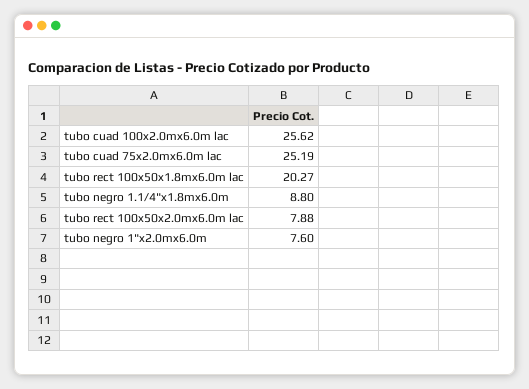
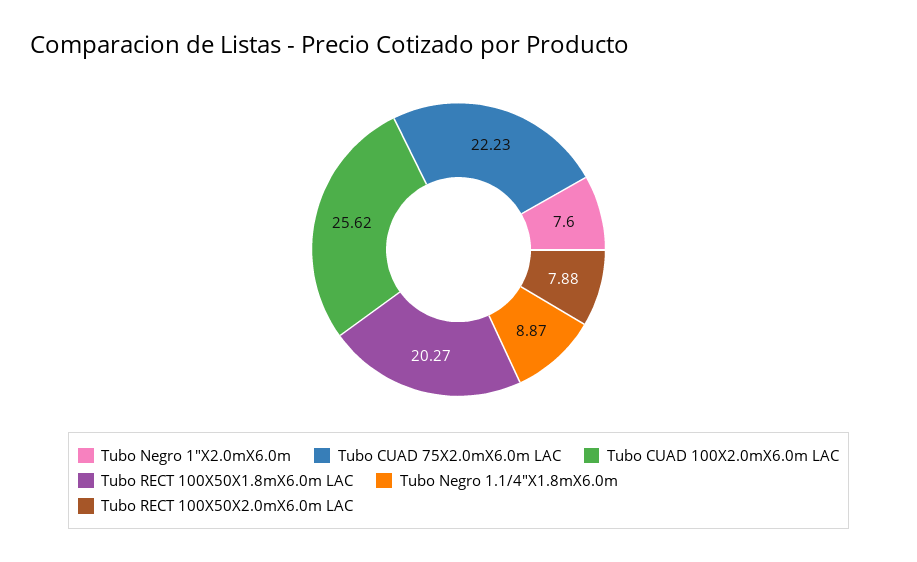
tubo cuad 75x2.0mx6.0m lac: 25.19 -> 22.23
tubo negro 1.1/4"x1.8mx6.0m: 8.8 -> 8.87

